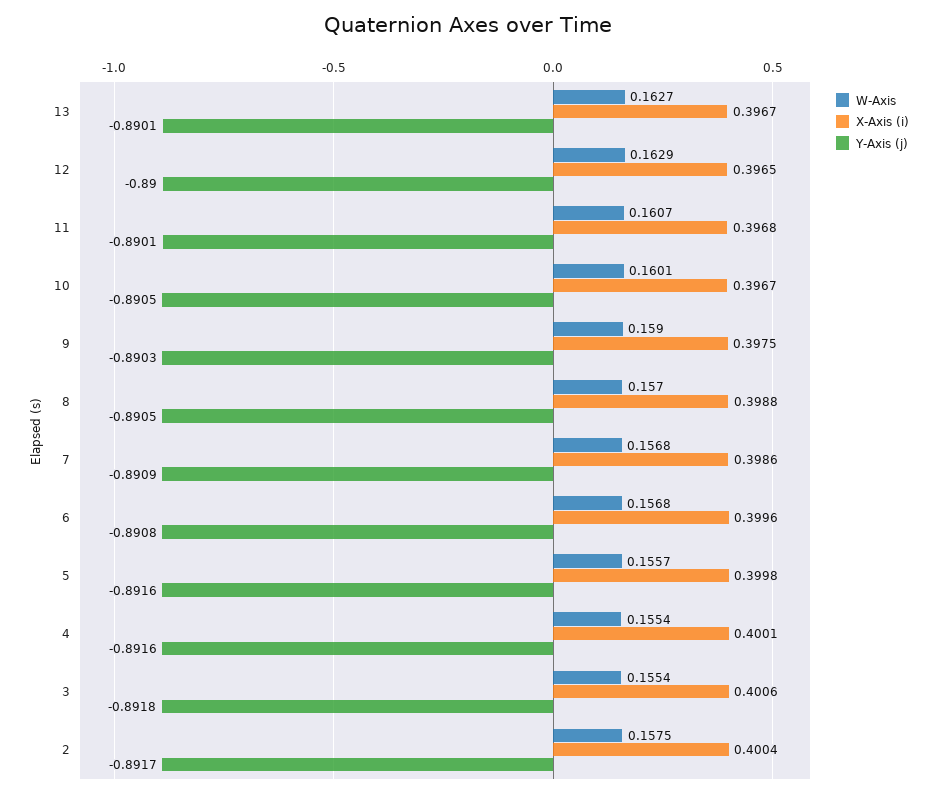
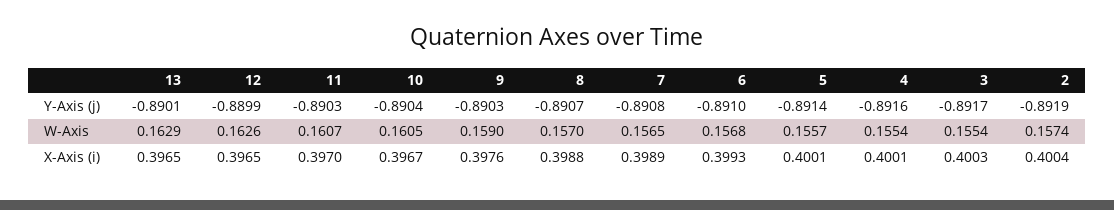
W-Axis, 13: 0.1627 -> 0.1629
X-Axis (i), 13: 0.3967 -> 0.3965
W-Axis, 12: 0.1629 -> 0.1626
Y-Axis (j), 12: -0.89 -> -0.8899
X-Axis (i), 11: 0.3968 -> 0.397
Y-Axis (j), 11: -0.8901 -> -0.8903
W-Axis, 10: 0.1601 -> 0.1605
Y-Axis (j), 10: -0.8905 -> -0.8904
X-Axis (i), 9: 0.3975 -> 0.3976
Y-Axis (j), 8: -0.8905 -> -0.8907
W-Axis, 7: 0.1568 -> 0.1565
X-Axis (i), 7: 0.3986 -> 0.3989
Y-Axis (j), 7: -0.8909 -> -0.8908
X-Axis (i), 6: 0.3996 -> 0.3993
Y-Axis (j), 6: -0.8908 -> -0.891
X-Axis (i), 5: 0.3998 -> 0.4001
Y-Axis (j), 5: -0.8916 -> -0.8914
X-Axis (i), 3: 0.4006 -> 0.4003
Y-Axis (j), 3: -0.8918 -> -0.8917
W-Axis, 2: 0.1575 -> 0.1574
Y-Axis (j), 2: -0.8917 -> -0.8919

